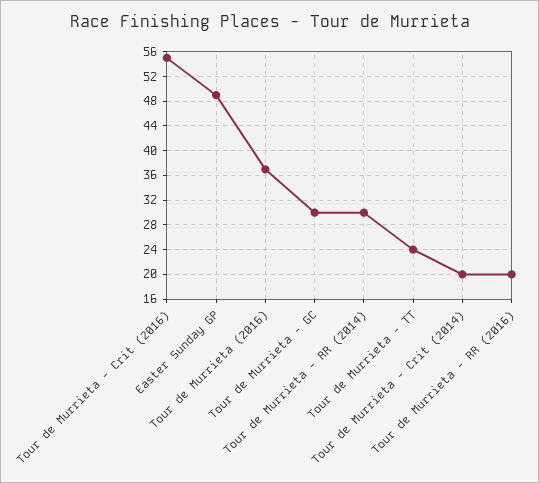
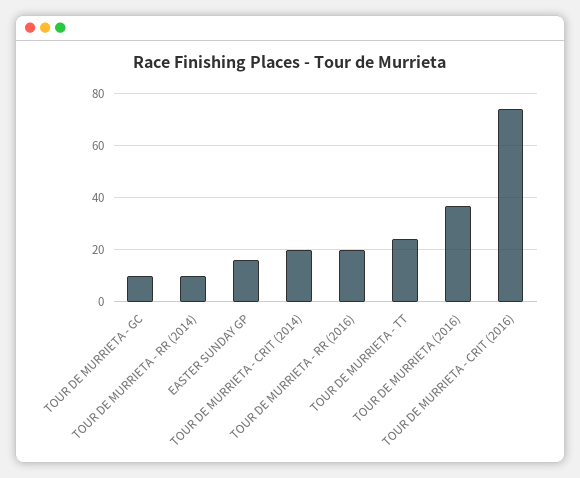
Tour de Murrieta - Crit (2016): 55 -> 75
Easter Sunday GP: 49 -> 15
Tour de Murrieta - GC: 30 -> 10
Tour de Murrieta - RR (2014): 30 -> 10

